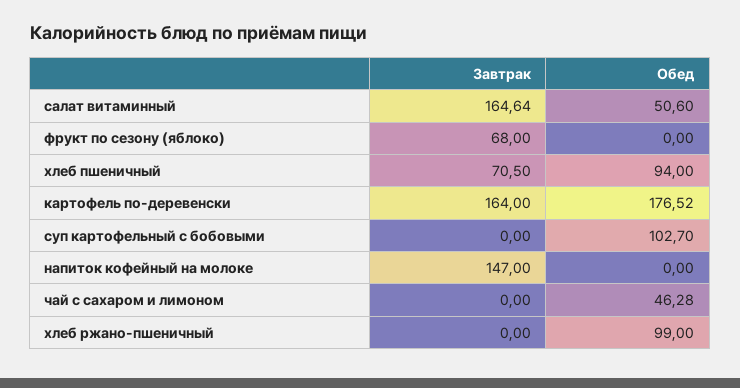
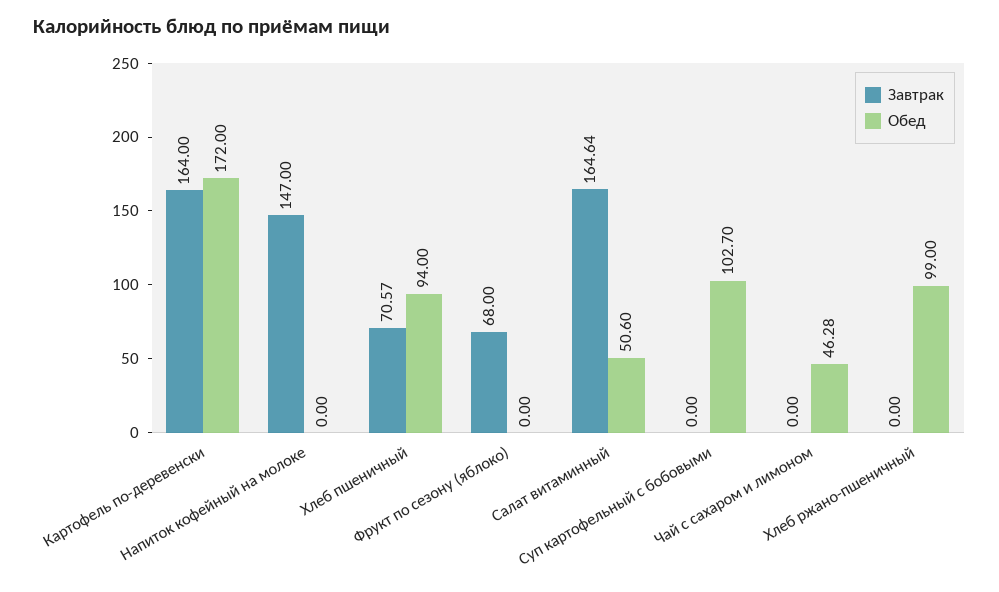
Завтрак, хлеб пшеничный: 70.5 -> 70.57
Обед, картофель по-деревенски: 176.52 -> 172

